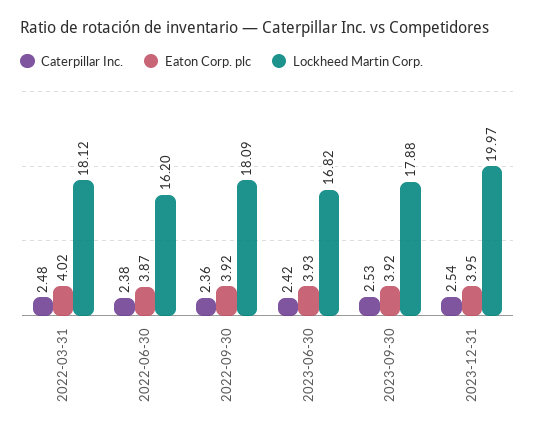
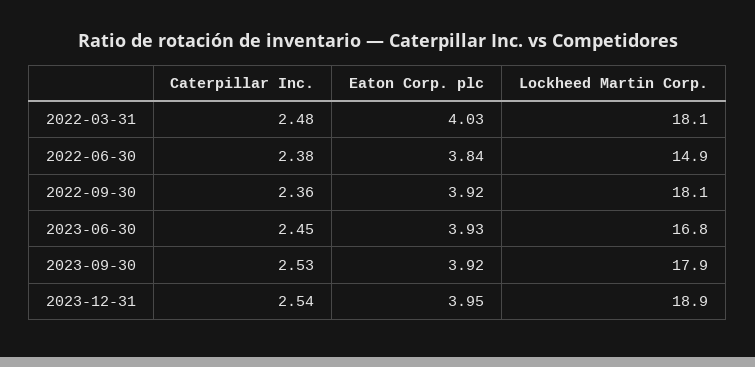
Eaton Corp. plc, 2022-03-31: 4.02 -> 4.03
Eaton Corp. plc, 2022-06-30: 3.87 -> 3.84
Lockheed Martin Corp., 2022-06-30: 16.2 -> 14.9
Caterpillar Inc., 2023-06-30: 2.42 -> 2.45
Lockheed Martin Corp., 2023-12-31: 19.97 -> 18.9

